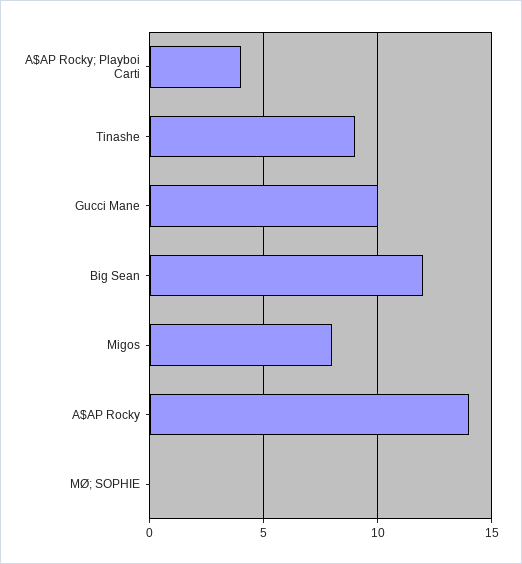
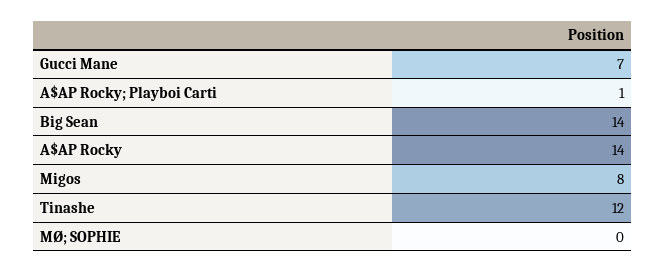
A$AP Rocky; Playboi Carti: 4 -> 1
Tinashe: 9 -> 12
Gucci Mane: 10 -> 7
Big Sean: 12 -> 14

